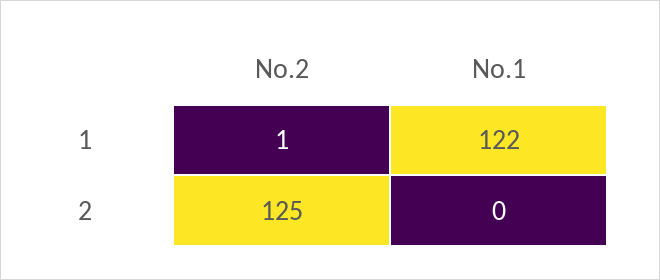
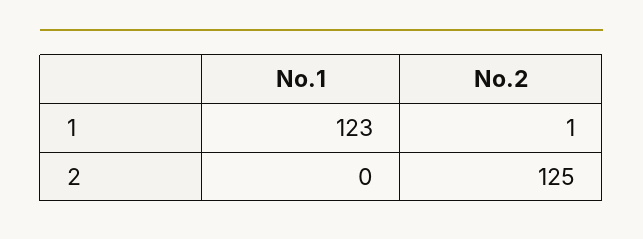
No.1, 1: 122 -> 123

